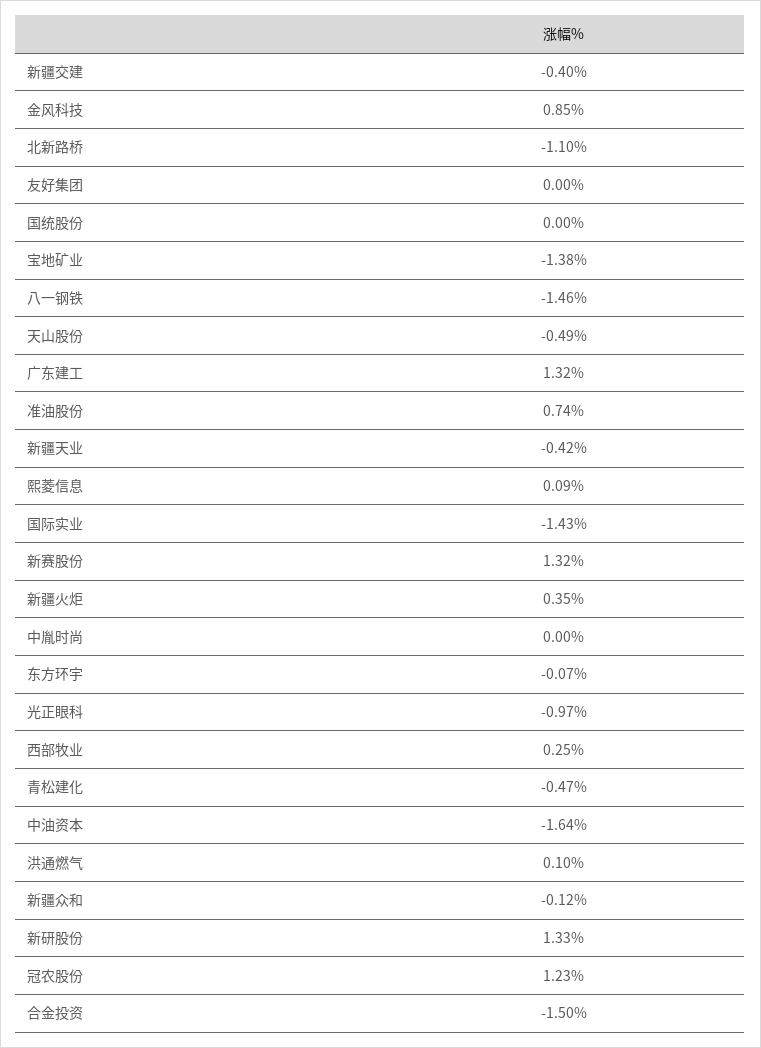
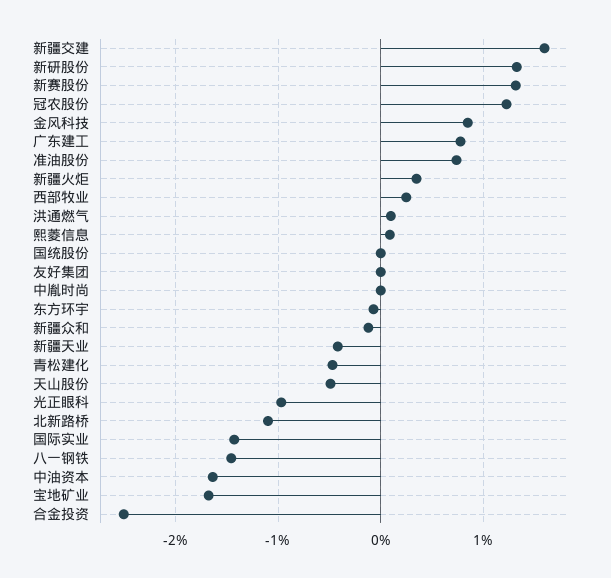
新疆交建: -0.4 -> 1.6
宝地矿业: -1.38 -> -1.7
广东建工: 1.32 -> 0.8
合金投资: -1.5 -> -2.5

